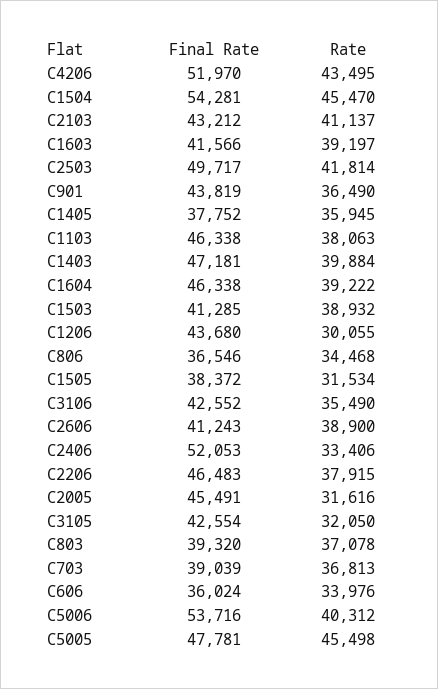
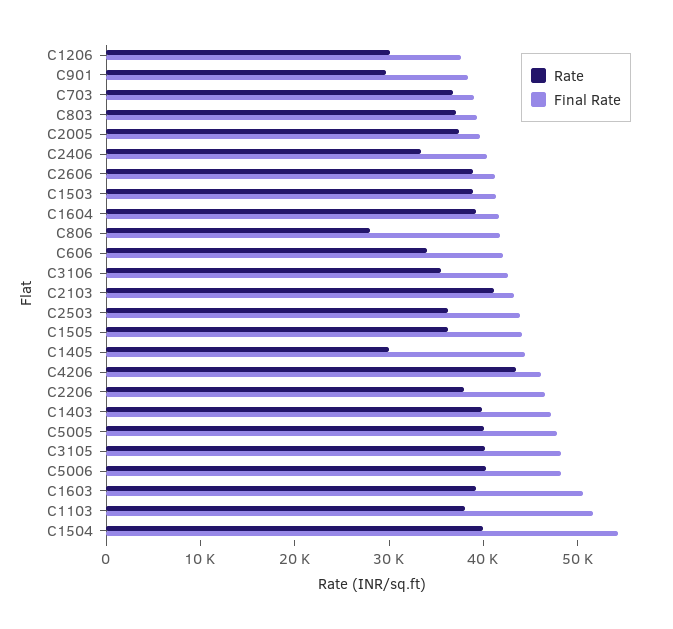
Final Rate, C4206: 51970 -> 46000
Rate, C1504: 45470 -> 40000
Final Rate, C1603: 41566 -> 50000
Final Rate, C2503: 49717 -> 44000
Rate, C2503: 41814 -> 36000
Final Rate, C901: 43819 -> 38000
Rate, C901: 36490 -> 30000
Final Rate, C1405: 37752 -> 44000
Rate, C1405: 35945 -> 30000
Final Rate, C1103: 46338 -> 52000
Final Rate, C1604: 46338 -> 42000
Final Rate, C1206: 43680 -> 38000
Final Rate, C806: 36546 -> 42000
Rate, C806: 34468 -> 28000
Final Rate, C1505: 38372 -> 44000
Rate, C1505: 31534 -> 36000
Final Rate, C2406: 52053 -> 40000
Final Rate, C2005: 45491 -> 40000
Rate, C2005: 31616 -> 38000
Final Rate, C3105: 42554 -> 48000
Rate, C3105: 32050 -> 40000
Final Rate, C606: 36024 -> 42000
Final Rate, C5006: 53716 -> 48000
Rate, C5005: 45498 -> 40000

